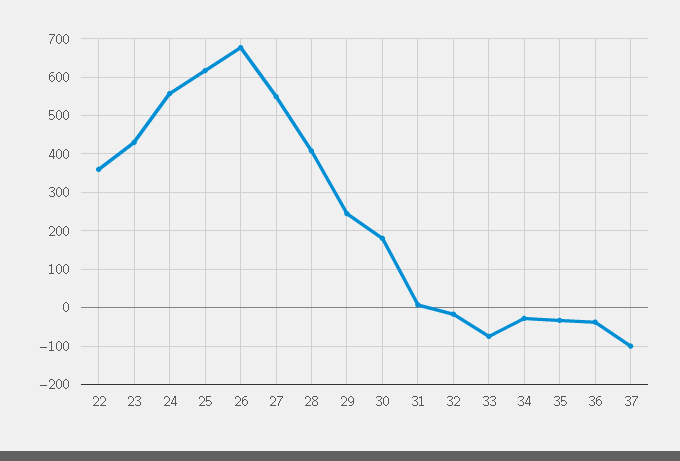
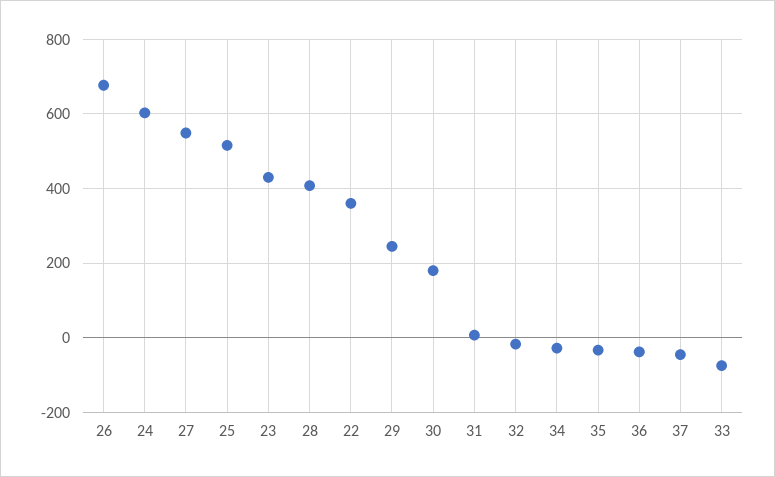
24: 560 -> 600
25: 620 -> 520
37: -100 -> -40

